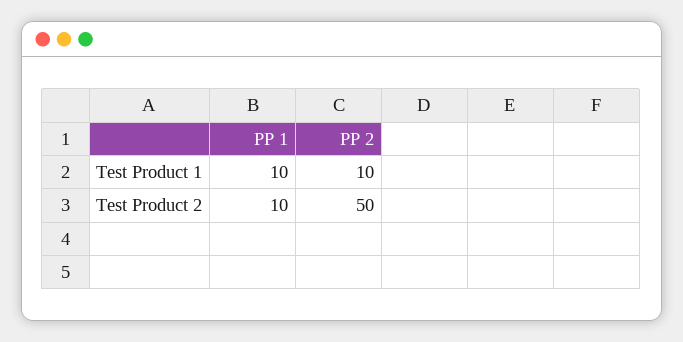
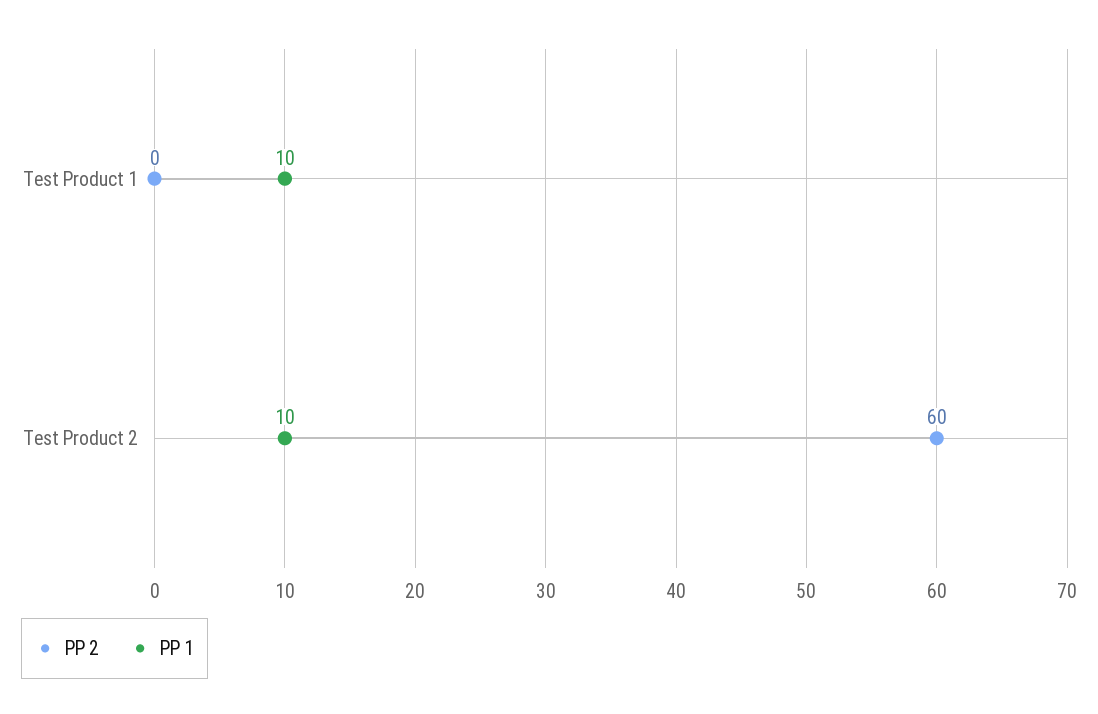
PP 2, Test Product 1: 10 -> 0
PP 2, Test Product 2: 50 -> 60

